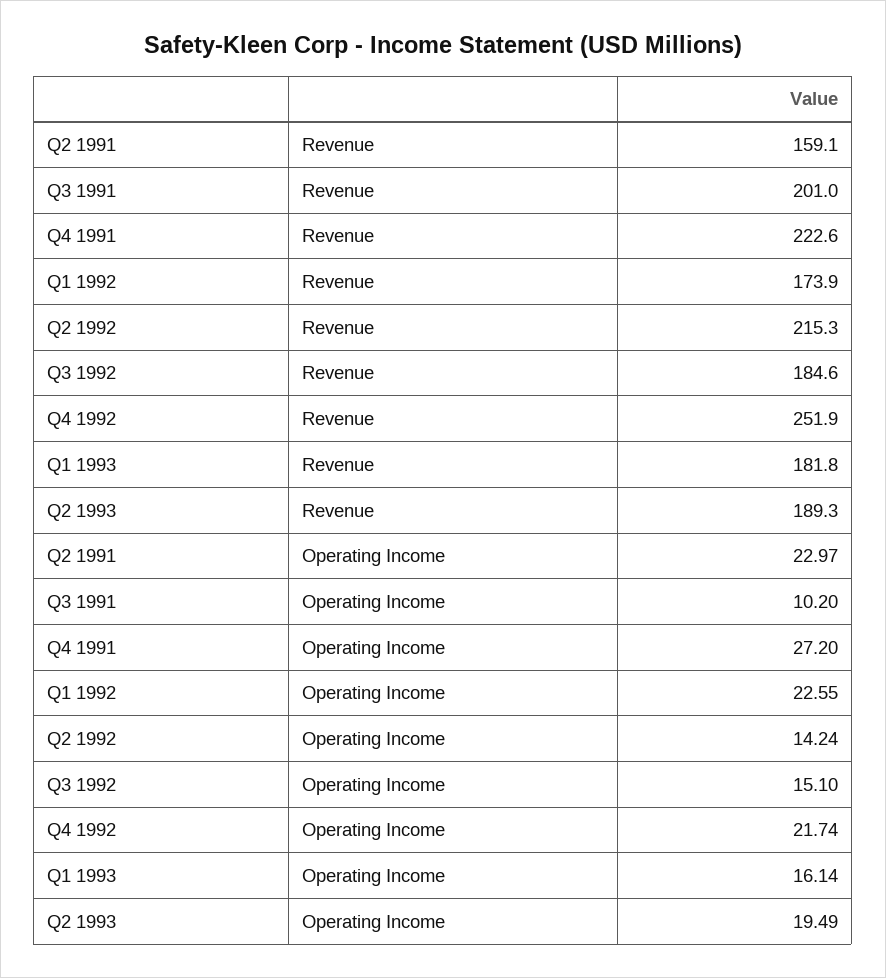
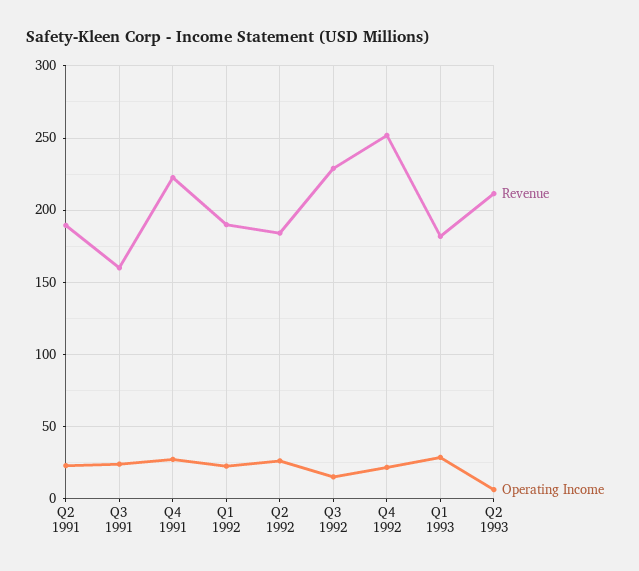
Revenue, Q2 1991: 159.1 -> 190
Revenue, Q3 1991: 201 -> 160
Revenue, Q1 1992: 173.9 -> 190
Revenue, Q2 1992: 215.3 -> 185
Revenue, Q3 1992: 184.6 -> 230
Revenue, Q2 1993: 189.3 -> 210
Operating Income, Q3 1991: 10.2 -> 25
Operating Income, Q2 1992: 14.24 -> 25
Operating Income, Q1 1993: 16.14 -> 30
Operating Income, Q2 1993: 19.49 -> 5

